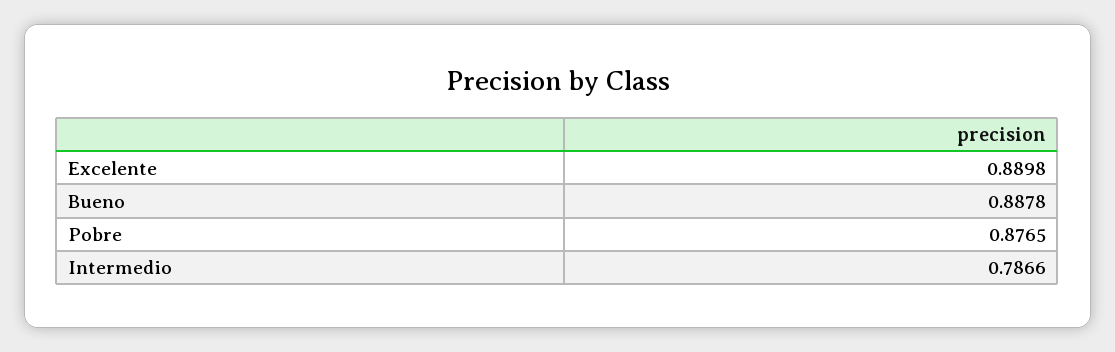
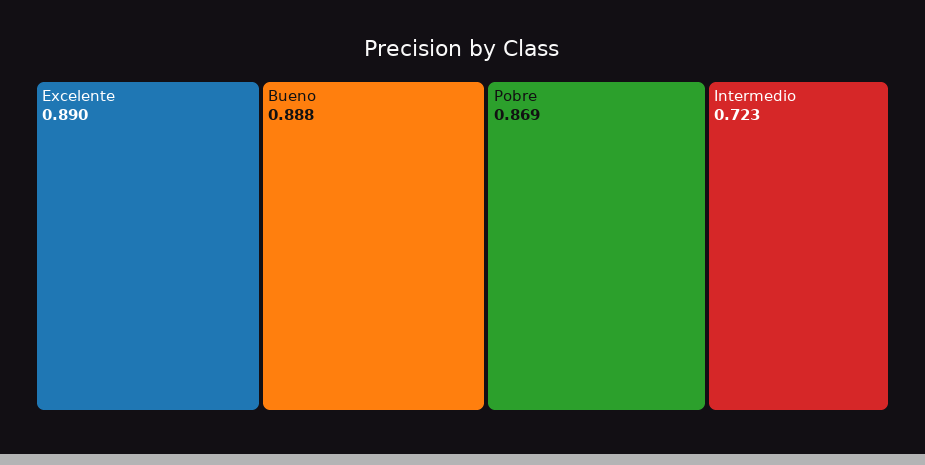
Pobre: 0.8765 -> 0.869
Intermedio: 0.7866 -> 0.723

